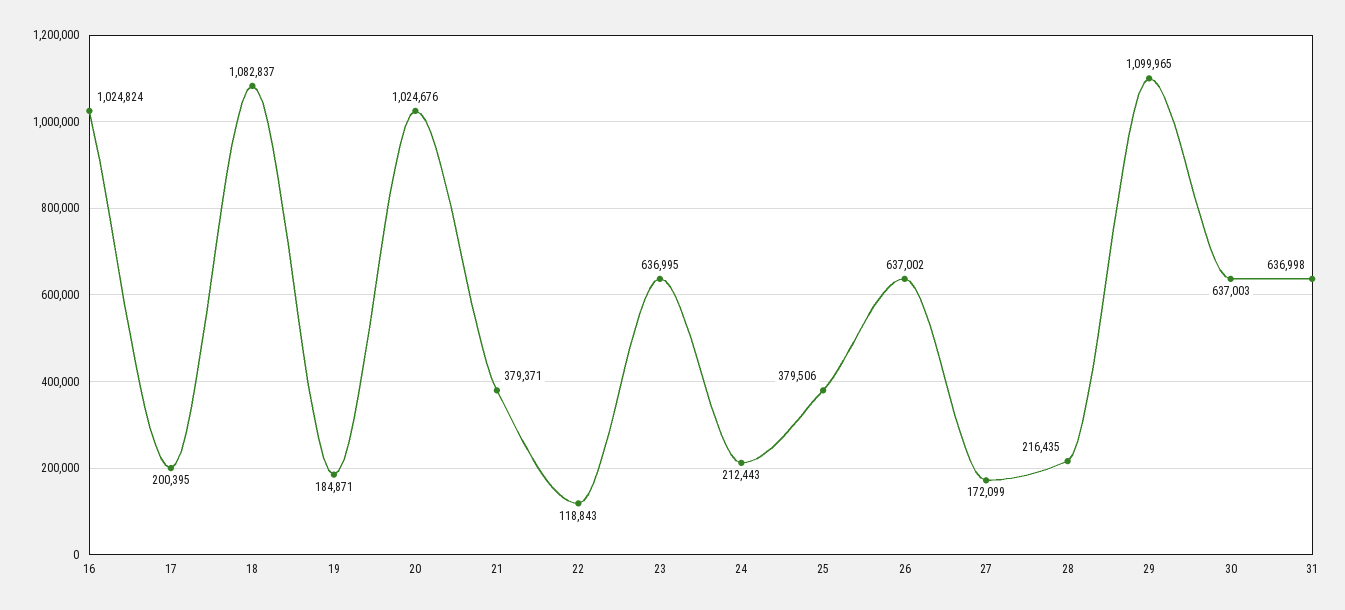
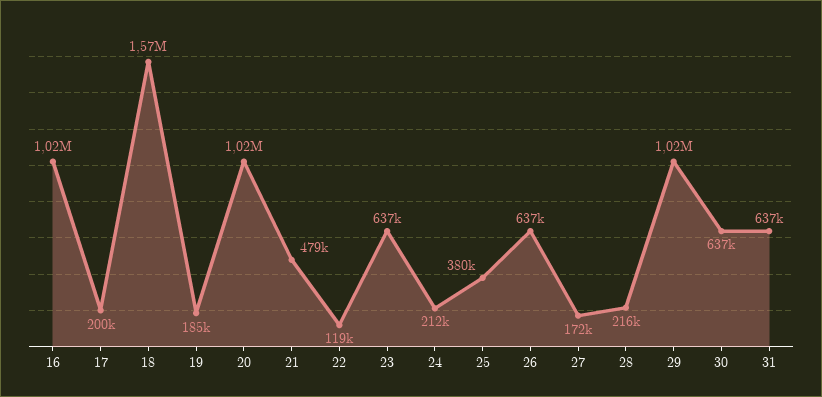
18: 1082837 -> 1570000
21: 379371 -> 479000
29: 1099965 -> 1020000

